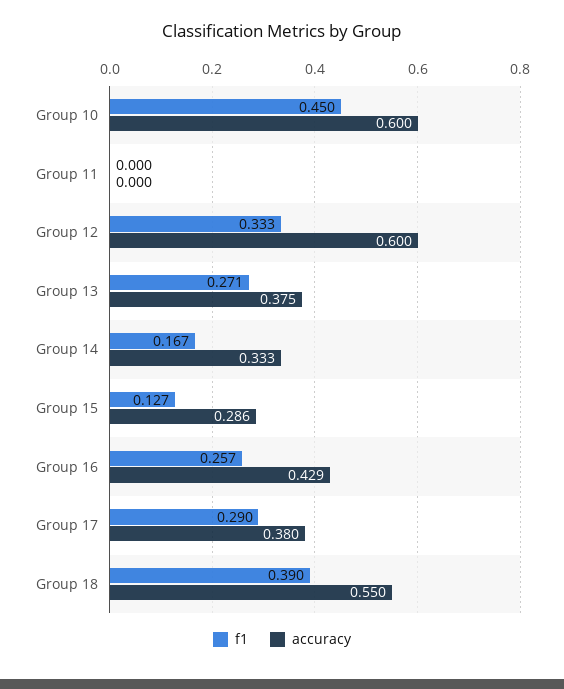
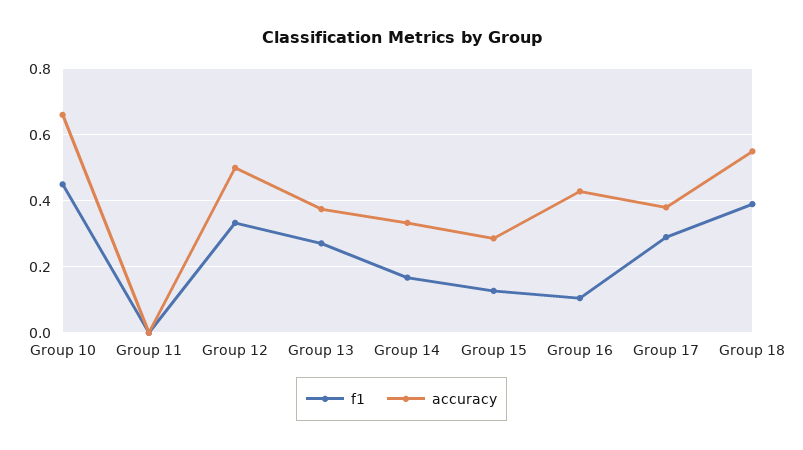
accuracy, Group 10: 0.6 -> 0.66
accuracy, Group 12: 0.6 -> 0.5
f1, Group 16: 0.257 -> 0.1

